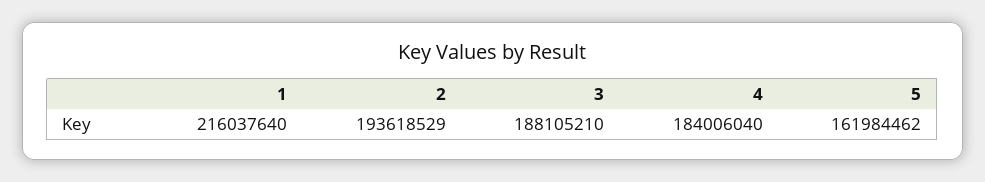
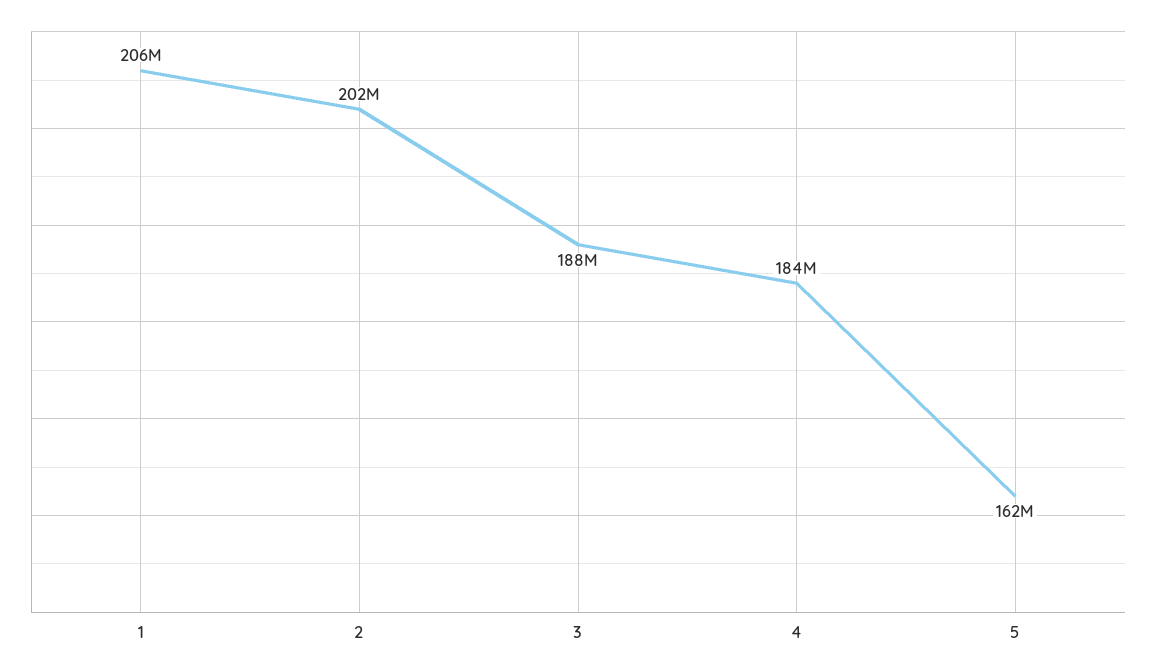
1: 216037640 -> 206000000
2: 193618529 -> 202000000

